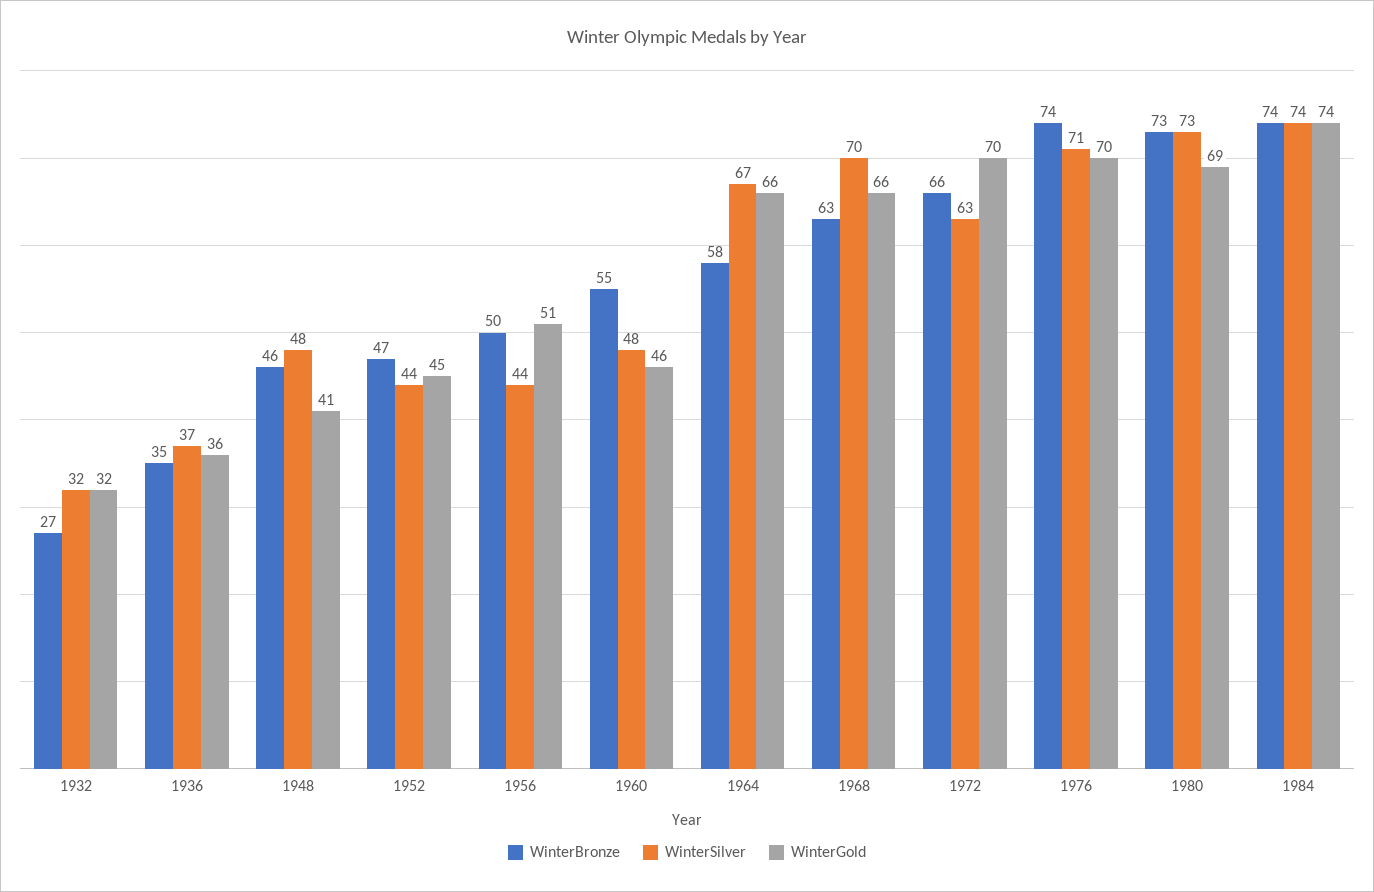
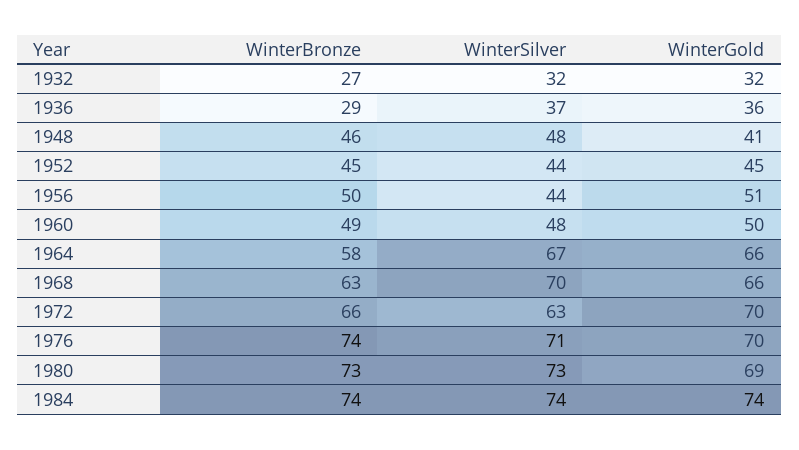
WinterBronze, 1936: 35 -> 29
WinterBronze, 1952: 47 -> 45
WinterBronze, 1960: 55 -> 49
WinterGold, 1960: 46 -> 50

